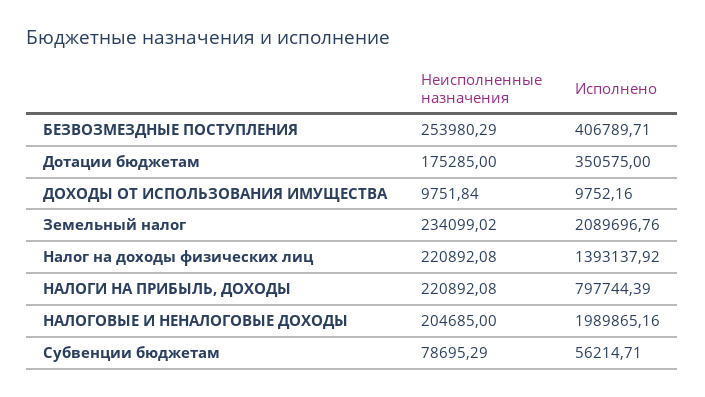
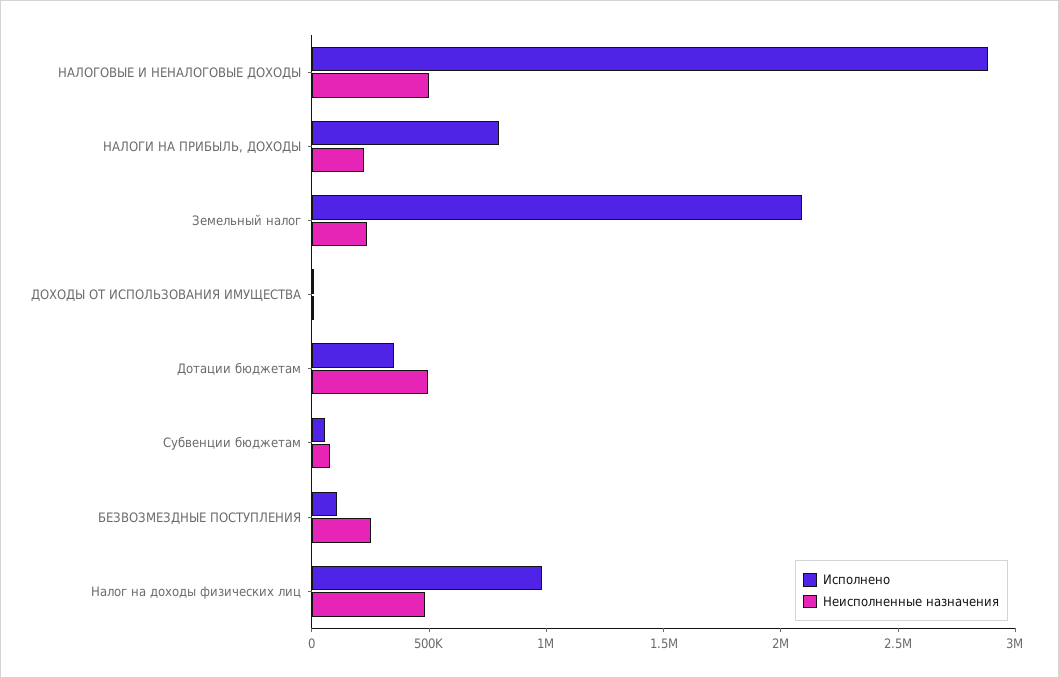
Исполнено, БЕЗВОЗМЕЗДНЫЕ ПОСТУПЛЕНИЯ: 406789.71 -> 100000
Неисполненные назначения, Дотации бюджетам: 175285 -> 500000
Неисполненные назначения, Налог на доходы физических лиц: 220892.08 -> 500000
Исполнено, Налог на доходы физических лиц: 1393137.92 -> 1000000
Неисполненные назначения, НАЛОГОВЫЕ И НЕНАЛОГОВЫЕ ДОХОДЫ: 204685 -> 500000
Исполнено, НАЛОГОВЫЕ И НЕНАЛОГОВЫЕ ДОХОДЫ: 1989865.16 -> 2900000

